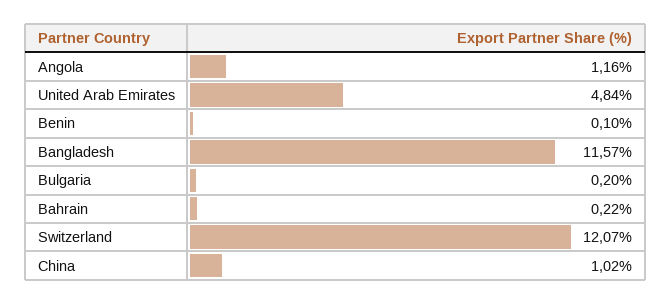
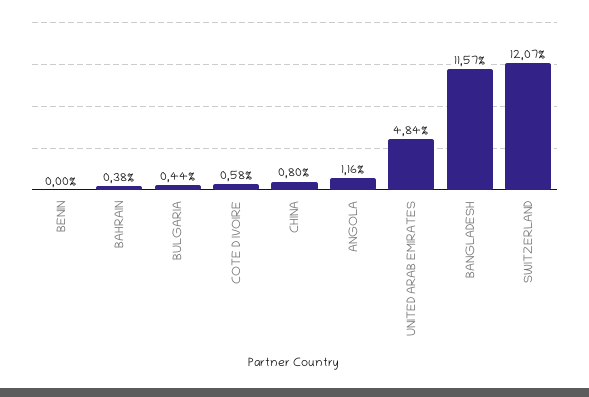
Benin: 0.1 -> 0
Bulgaria: 0.2 -> 0.44
Bahrain: 0.22 -> 0.38
China: 1.02 -> 0.8
COTE D IVOIRE: none -> 0.58

